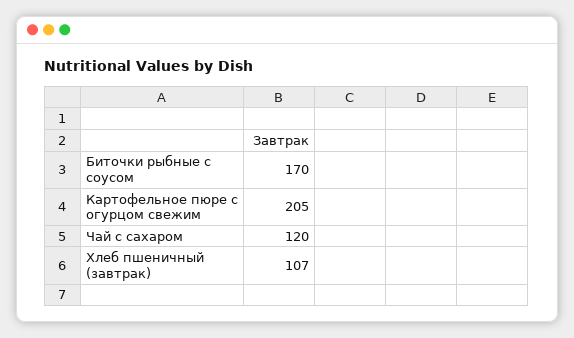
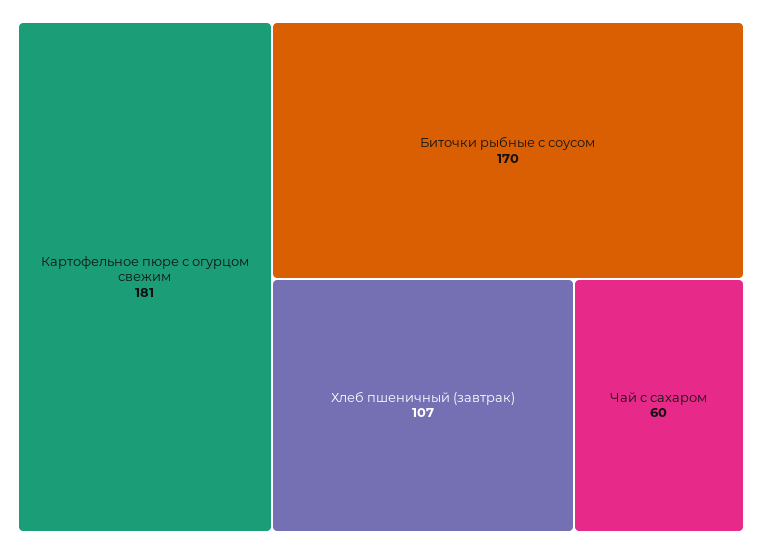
Картофельное пюре с огурцом свежим: 205 -> 181
Чай с сахаром: 120 -> 60

